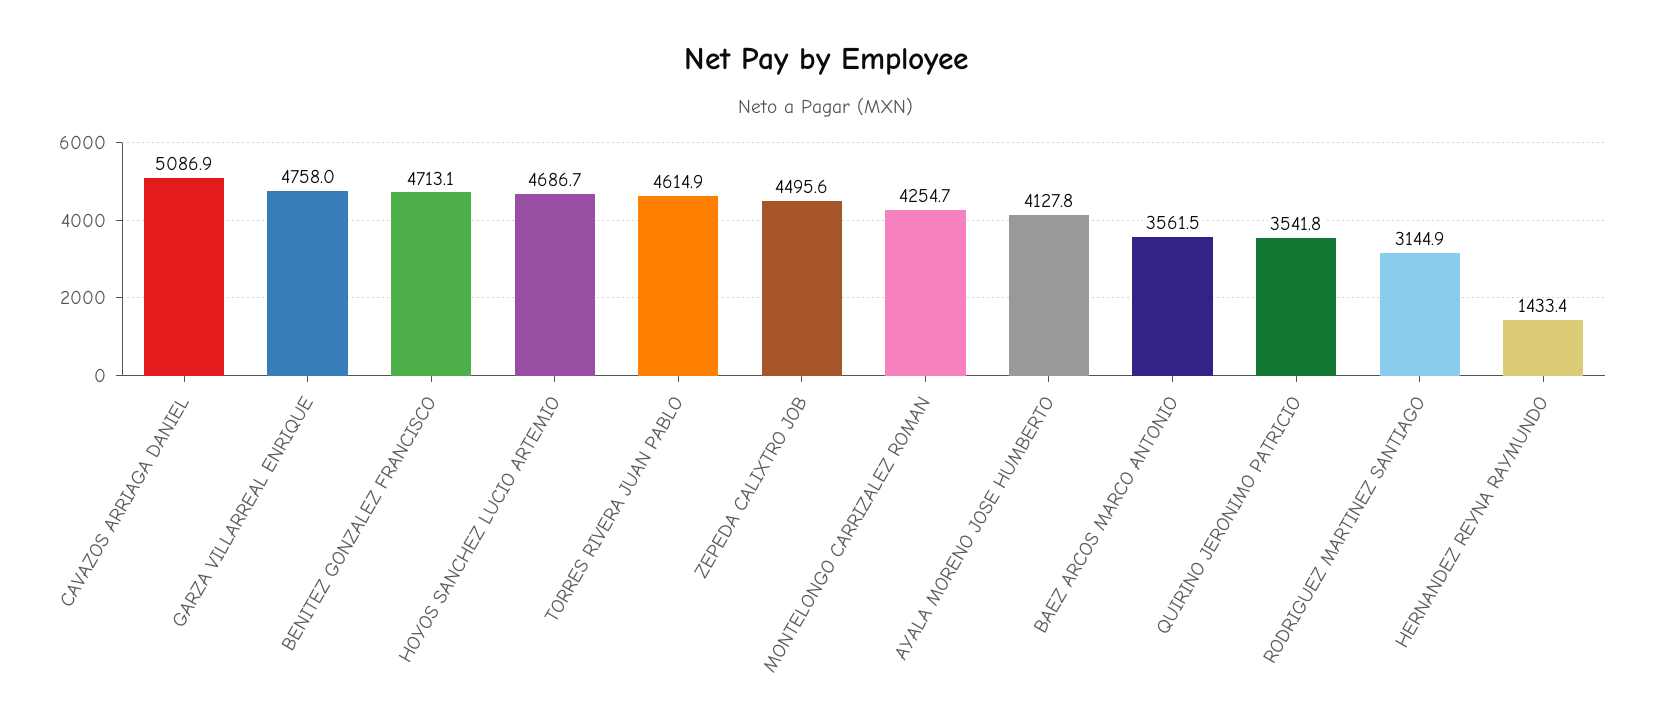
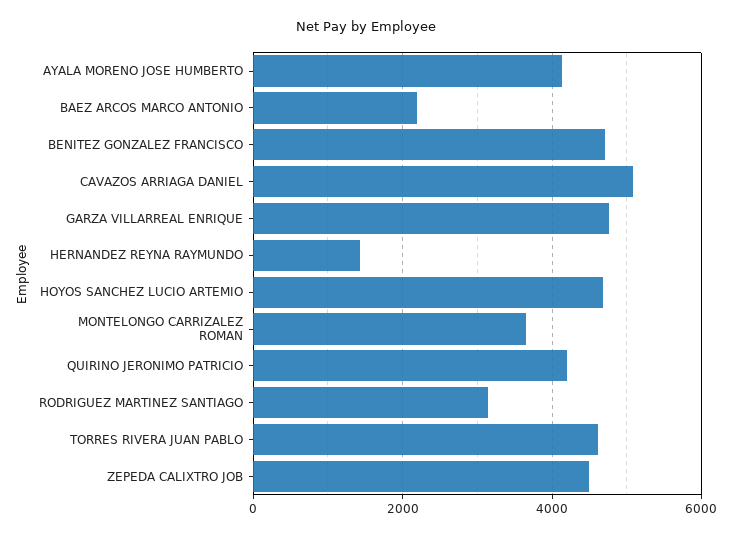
MONTELONGO CARRIZALEZ ROMAN: 4254.7 -> 3600
BAEZ ARCOS MARCO ANTONIO: 3561.5 -> 2200
QUIRINO JERONIMO PATRICIO: 3541.8 -> 4200

